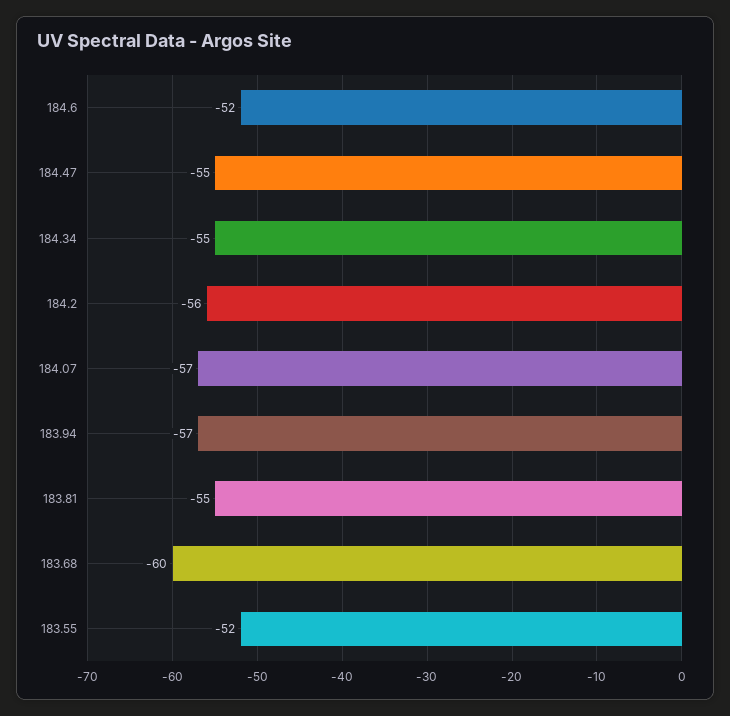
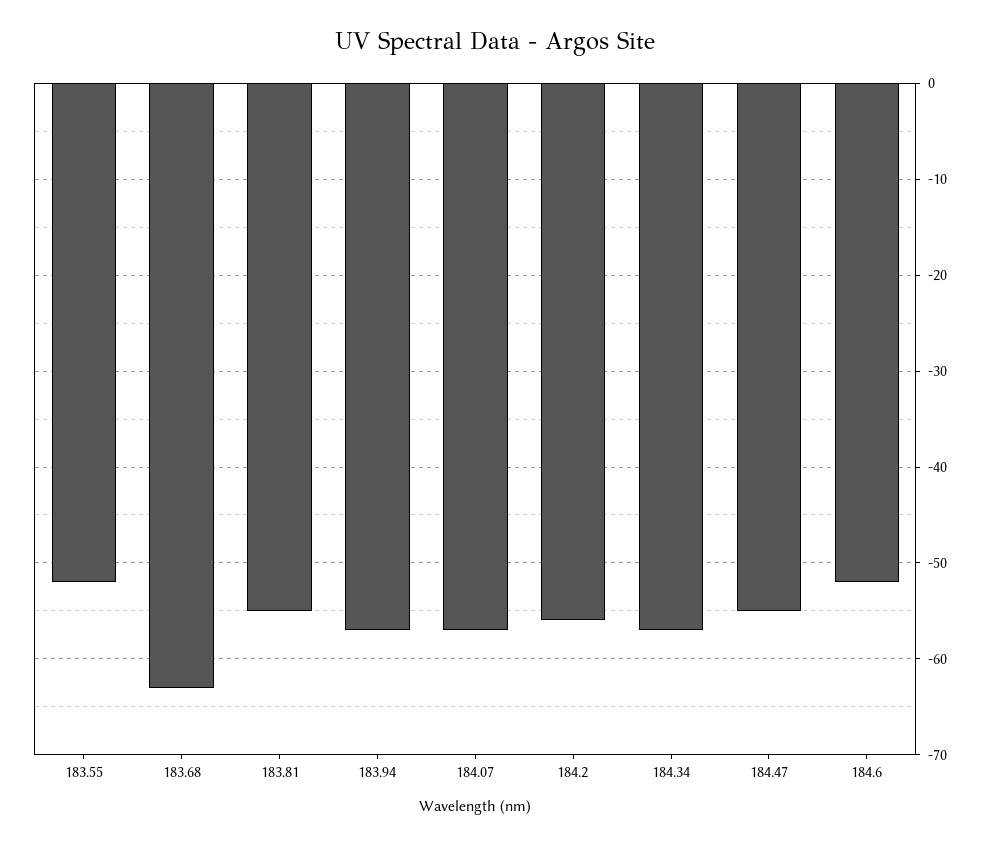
184.34: -55 -> -57
183.68: -60 -> -63

